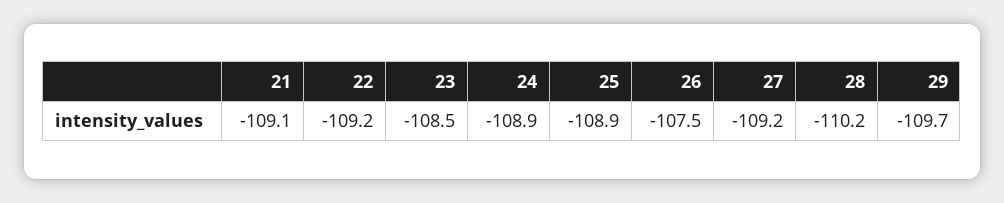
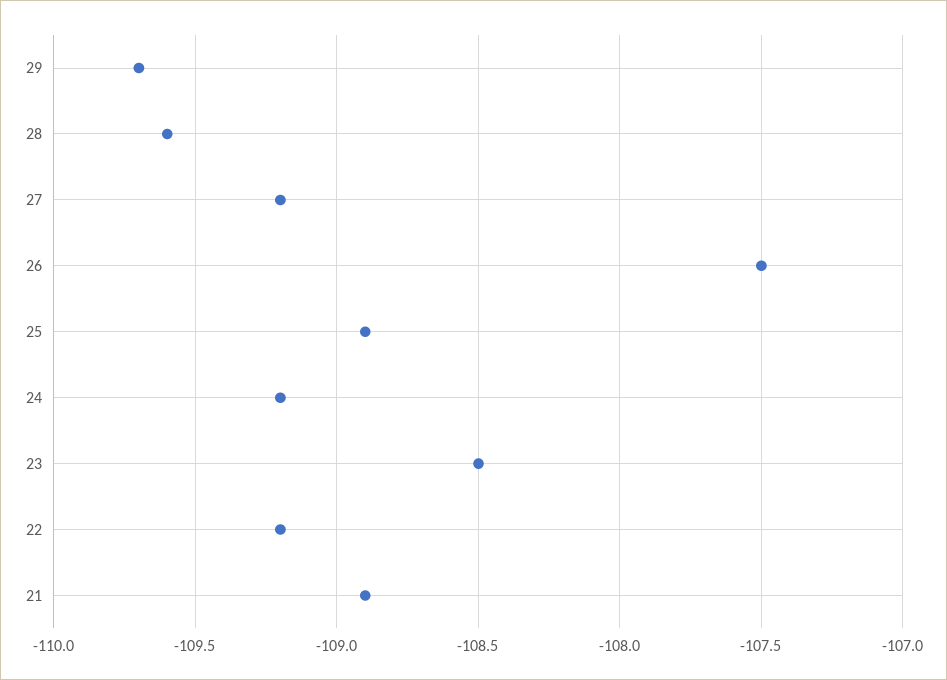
21: -109.1 -> -108.9
24: -108.9 -> -109.2
28: -110.2 -> -109.6

